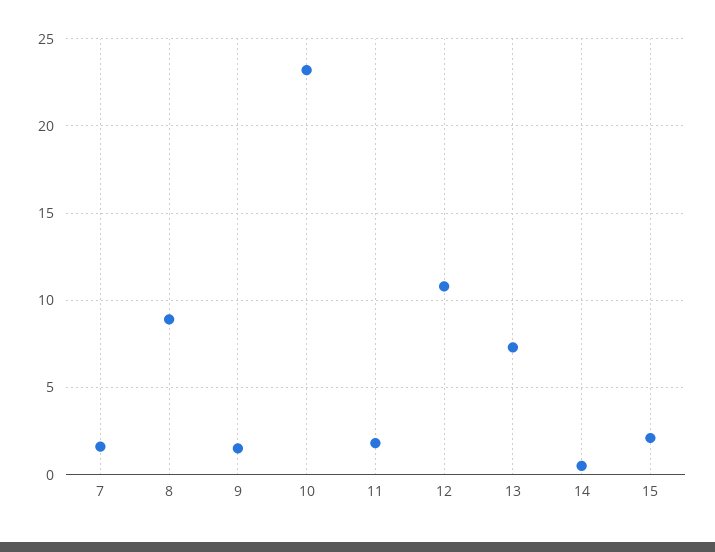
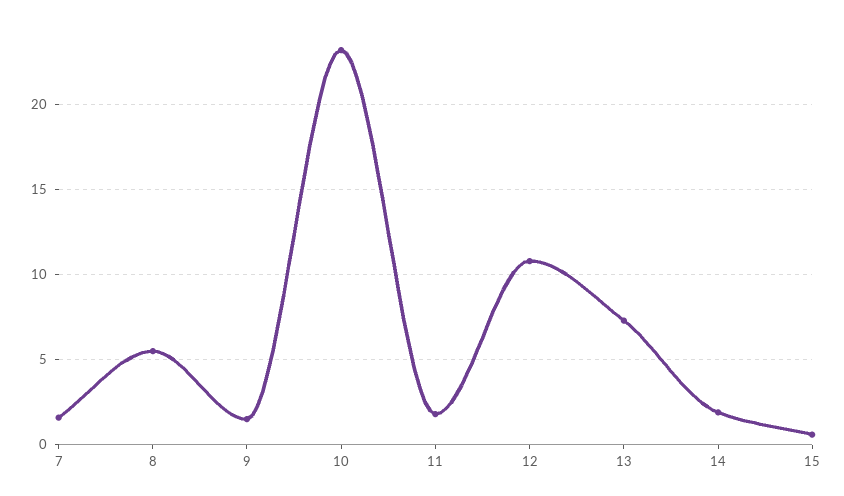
8: 9 -> 5.5
14: 0.5 -> 2
15: 2 -> 0.5

